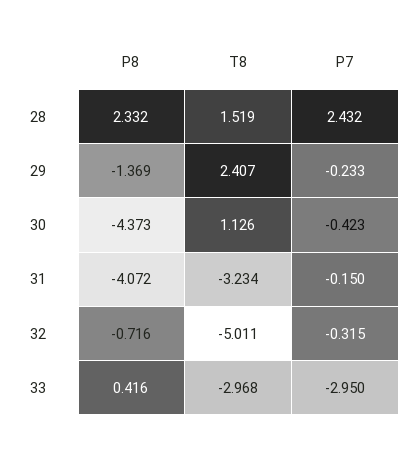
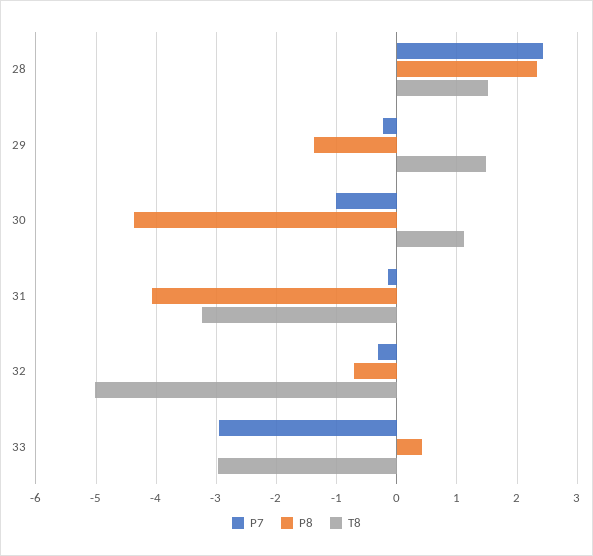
T8, 29: 2.407 -> 1.5
P7, 30: -0.423 -> -1

